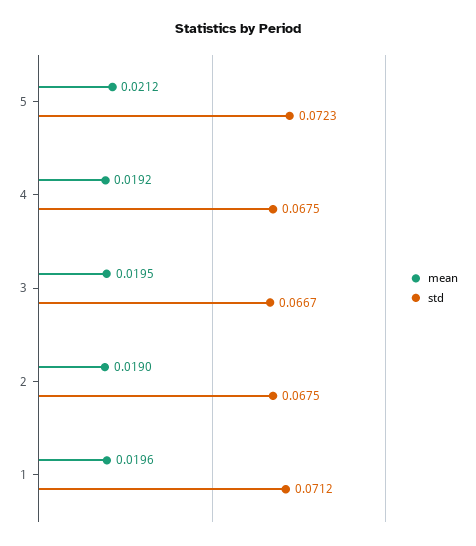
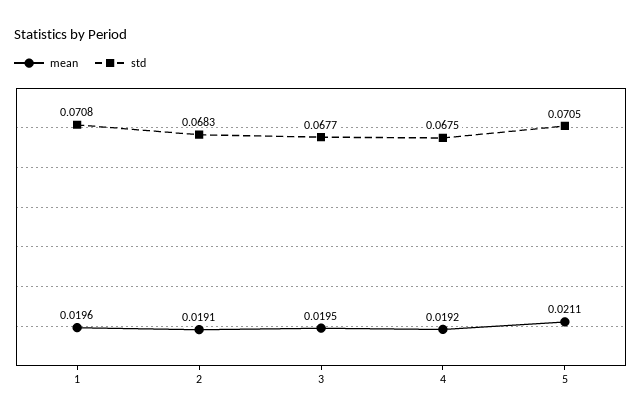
mean, 5: 0.0212 -> 0.0211
std, 5: 0.0723 -> 0.0705
std, 3: 0.0667 -> 0.0677
mean, 2: 0.019 -> 0.0191
std, 2: 0.0675 -> 0.0683
std, 1: 0.0712 -> 0.0708

